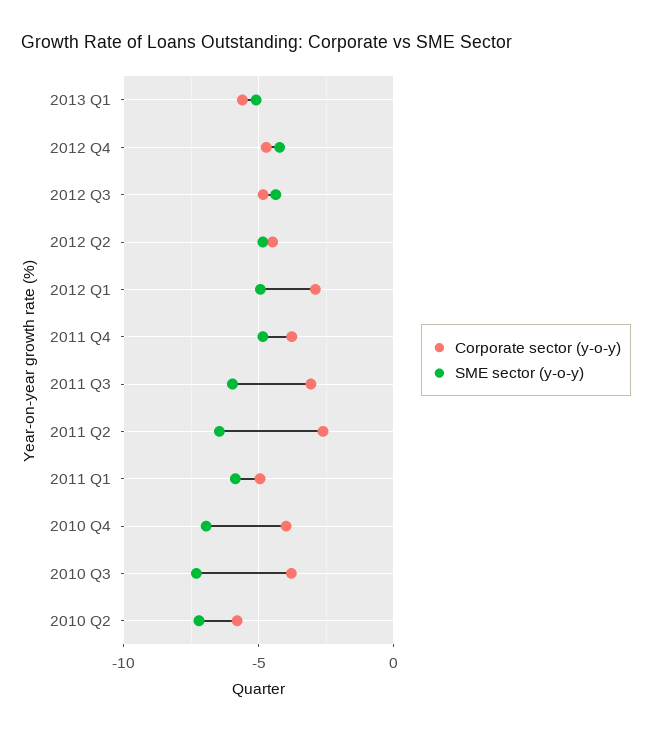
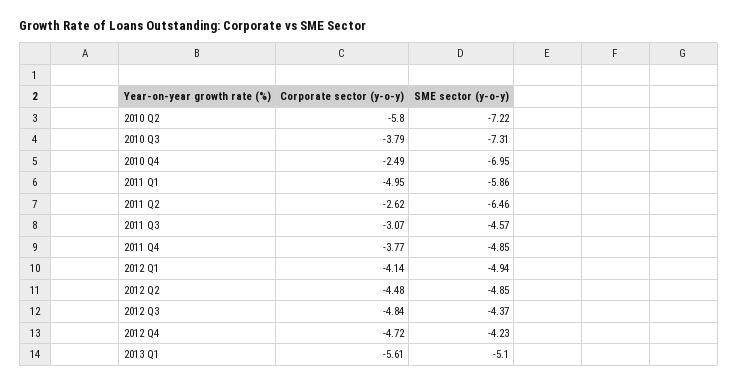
Corporate sector (y-o-y), 2012 Q1: -3 -> -4.14
SME sector (y-o-y), 2011 Q3: -6 -> -4.57
Corporate sector (y-o-y), 2010 Q4: -4 -> -2.49

